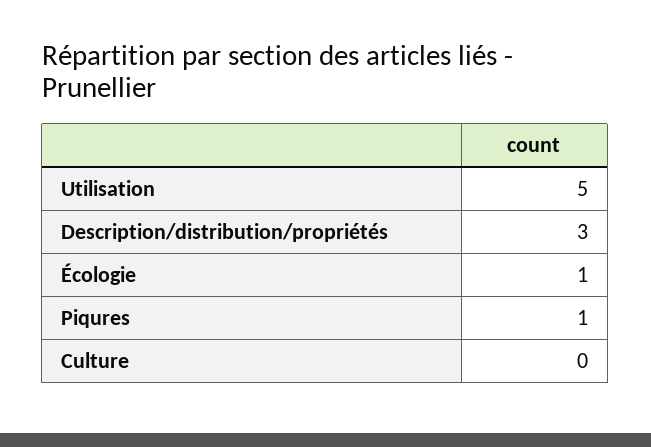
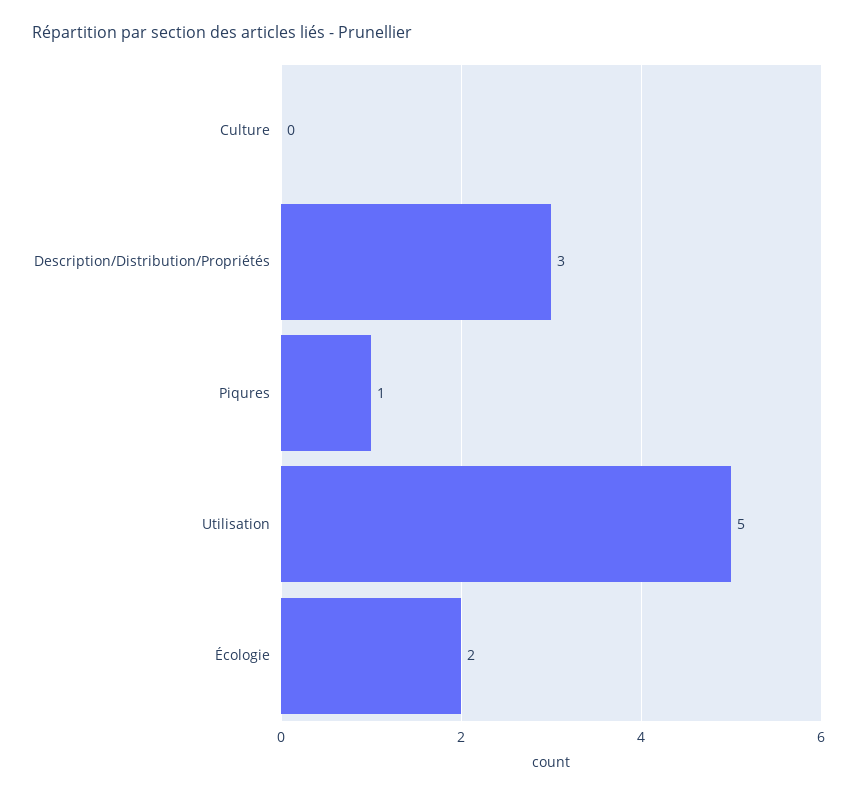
Écologie: 1 -> 2

